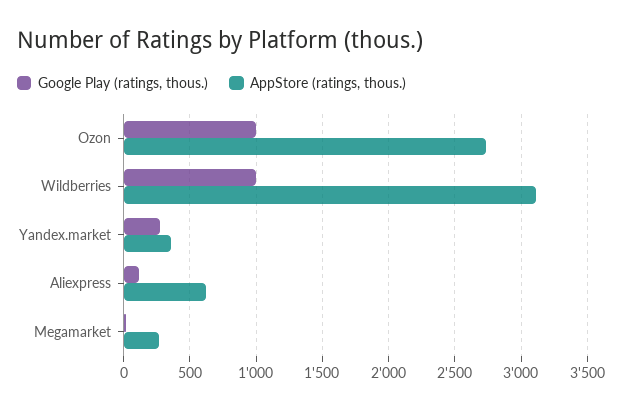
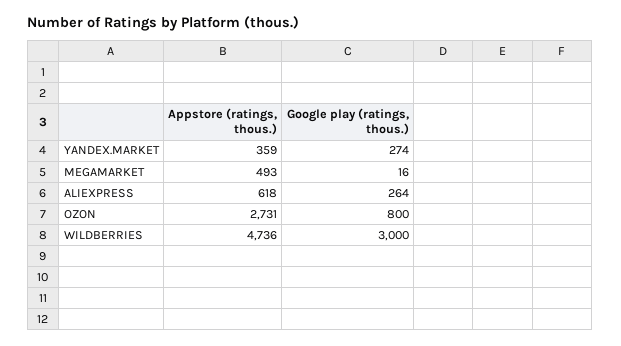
Google Play (ratings, thous.), Ozon: 1000 -> 800
Google Play (ratings, thous.), Wildberries: 1000 -> 3000
AppStore (ratings, thous.), Wildberries: 3100 -> 4736
Google Play (ratings, thous.), Aliexpress: 100 -> 264
AppStore (ratings, thous.), Megamarket: 250 -> 493

